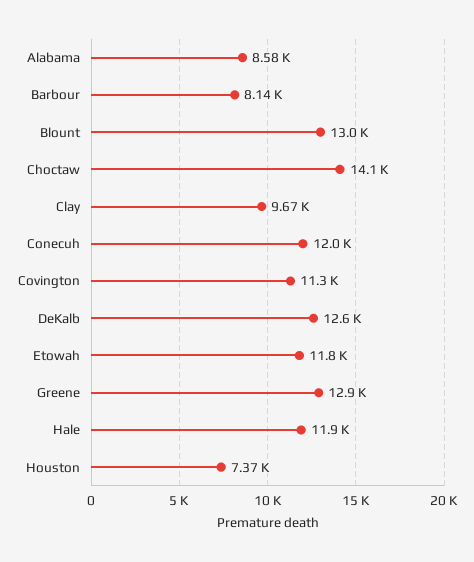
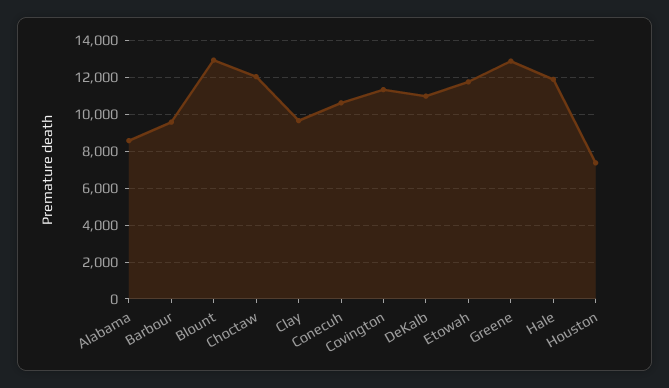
Barbour: 8140 -> 9500
Choctaw: 14100 -> 12000
Conecuh: 12000 -> 10500
DeKalb: 12600 -> 11000

